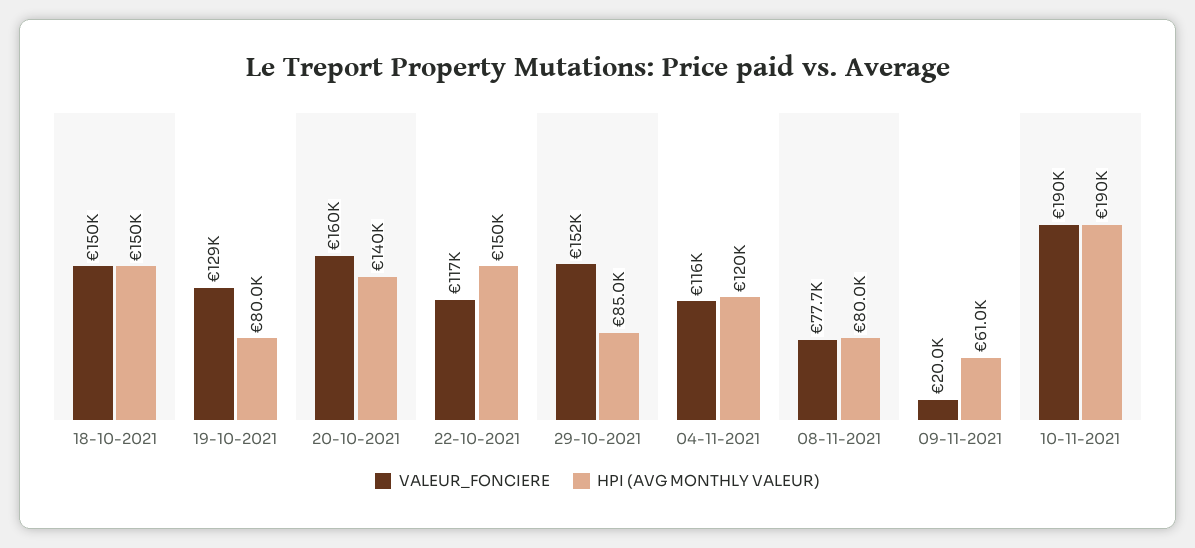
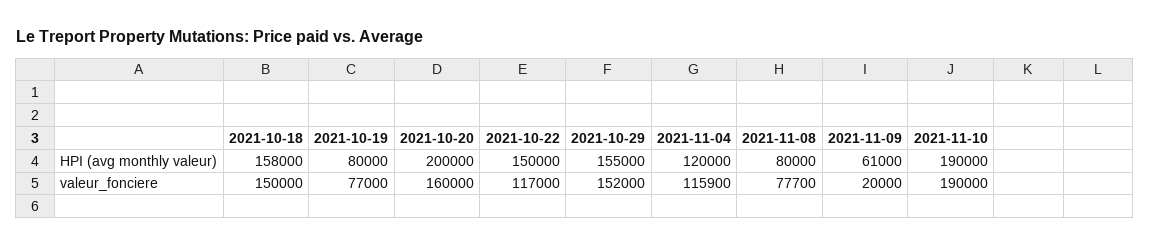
HPI (AVG MONTHLY VALEUR), 18-10-2021: 150000 -> 158000
VALEUR_FONCIERE, 19-10-2021: 129000 -> 77000
HPI (AVG MONTHLY VALEUR), 20-10-2021: 140000 -> 200000
HPI (AVG MONTHLY VALEUR), 29-10-2021: 85000 -> 155000

